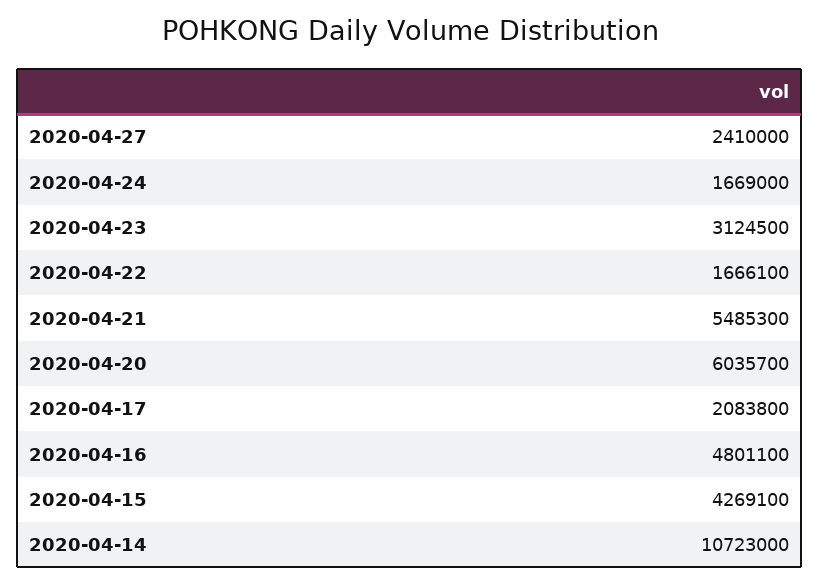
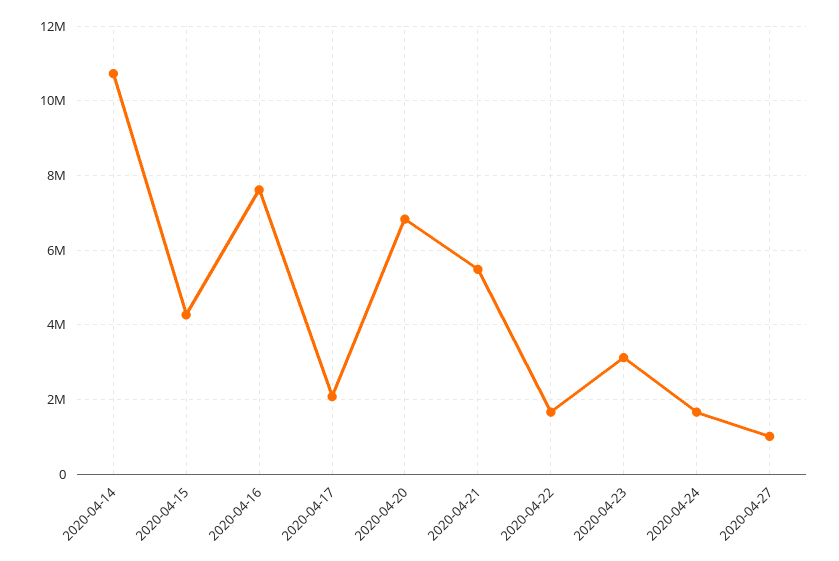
2020-04-27: 2410000 -> 1000000
2020-04-20: 6035700 -> 6800000
2020-04-16: 4801100 -> 7600000

